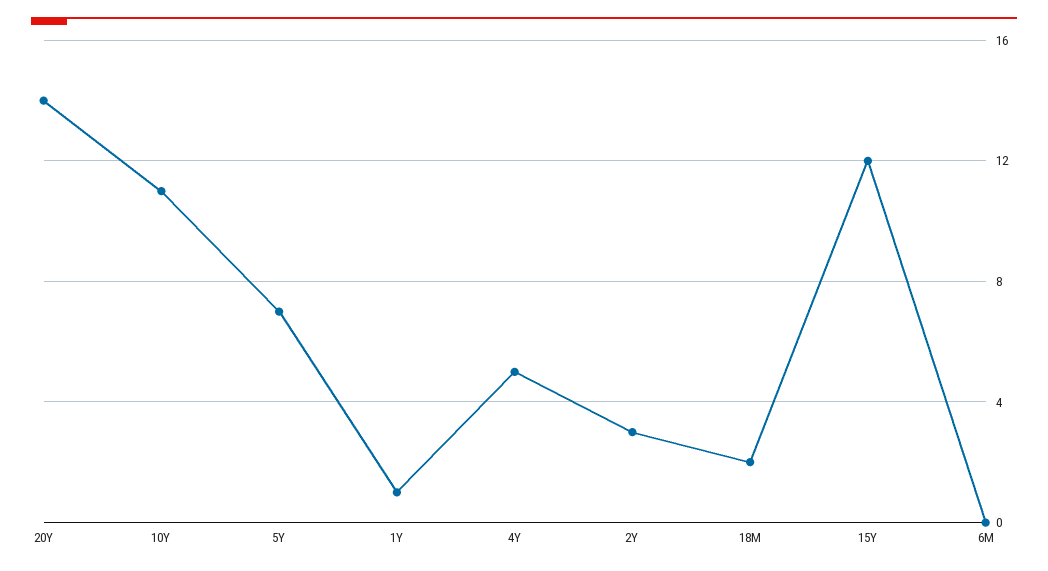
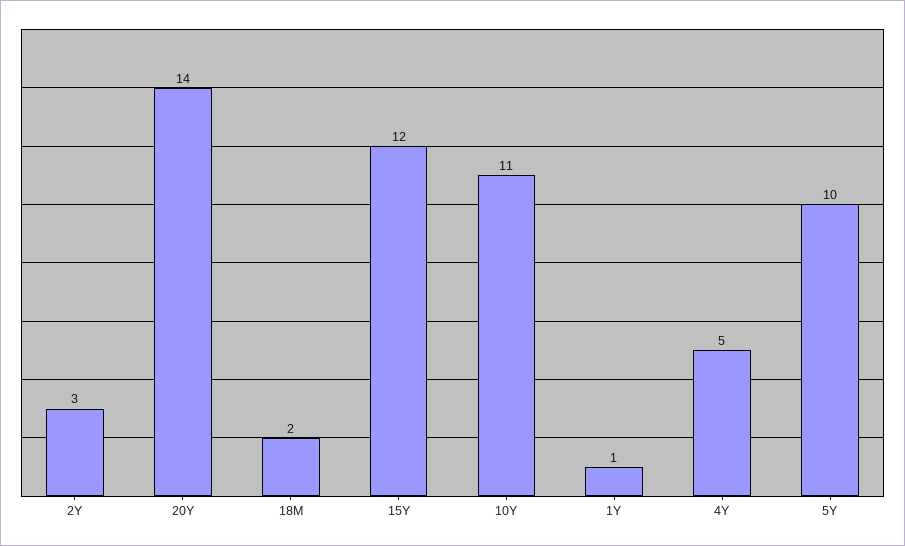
5Y: 7 -> 10
6M: 0 -> none

